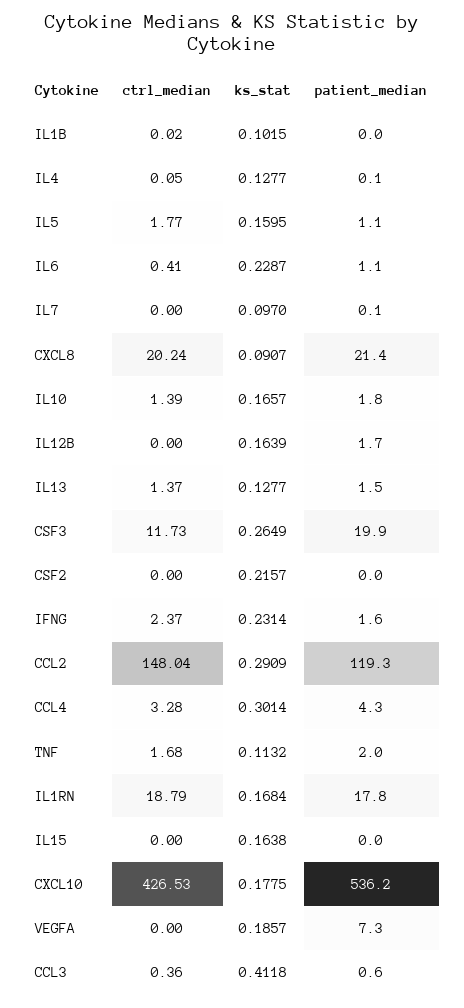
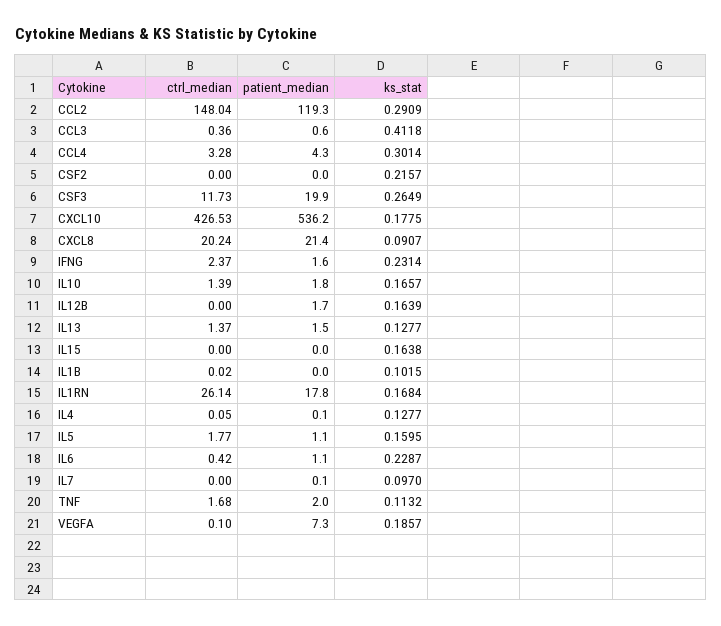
ctrl_median, IL6: 0.41 -> 0.42
ctrl_median, IL1RN: 18.79 -> 26.14
ctrl_median, VEGFA: 0 -> 0.1

